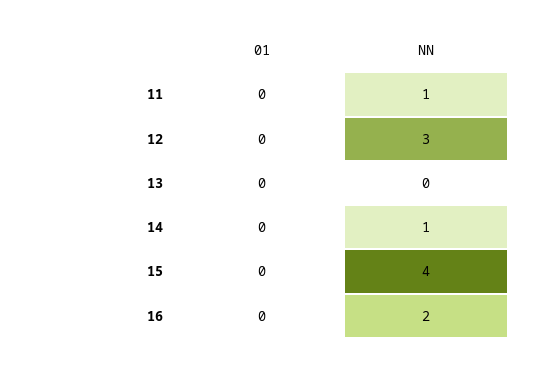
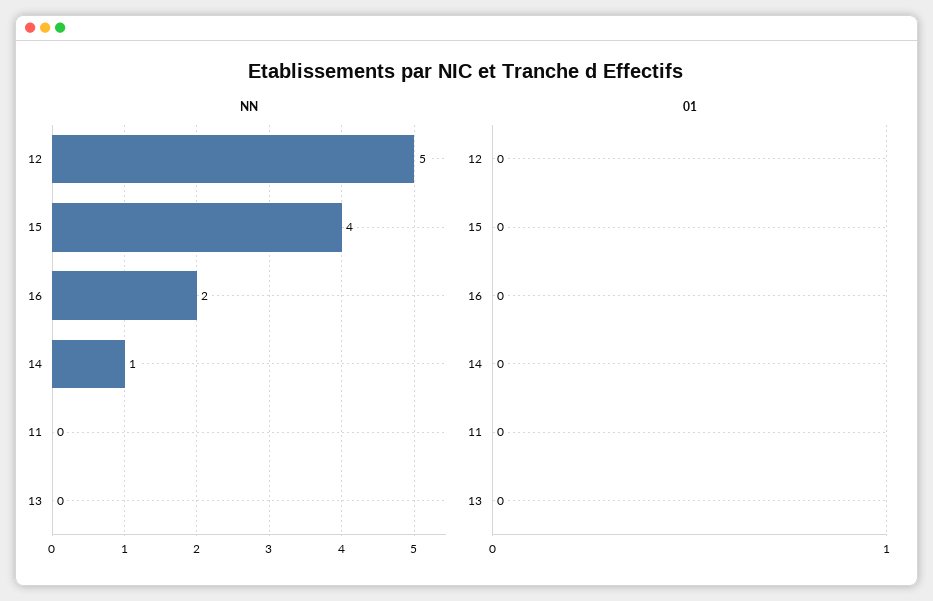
NN, 11: 1 -> 0
NN, 12: 3 -> 5

